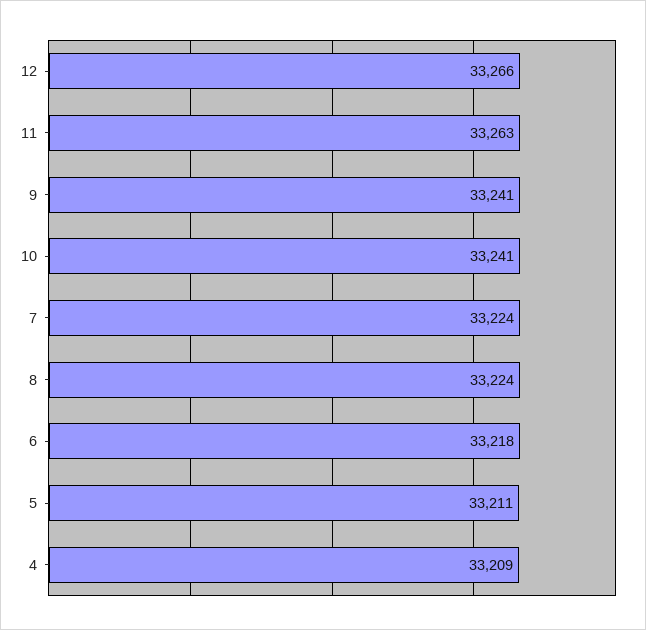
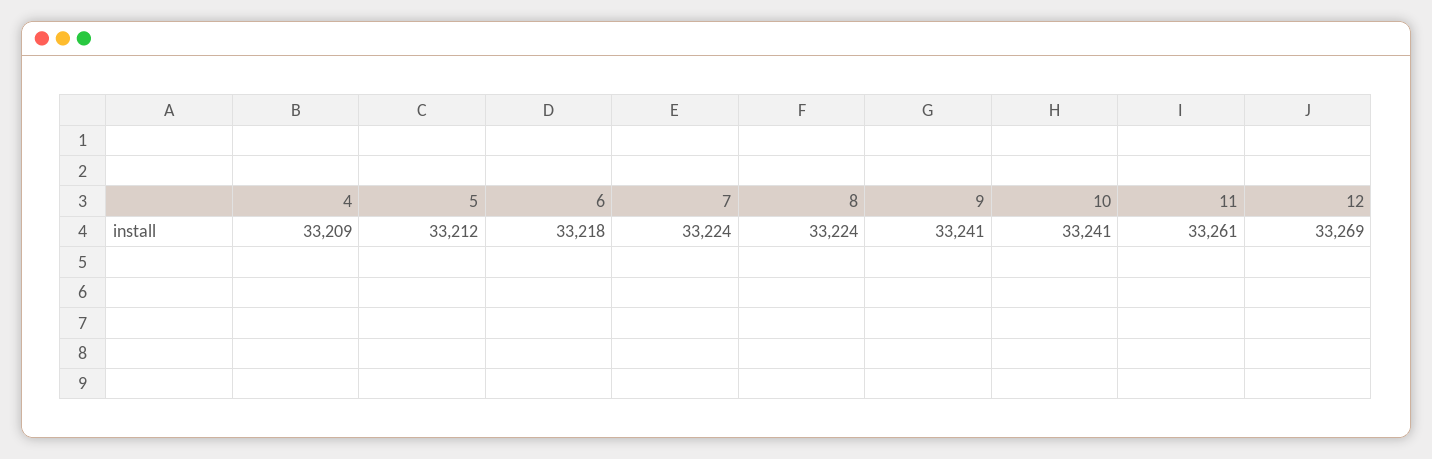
12: 33266 -> 33269
11: 33263 -> 33261
5: 33211 -> 33212

